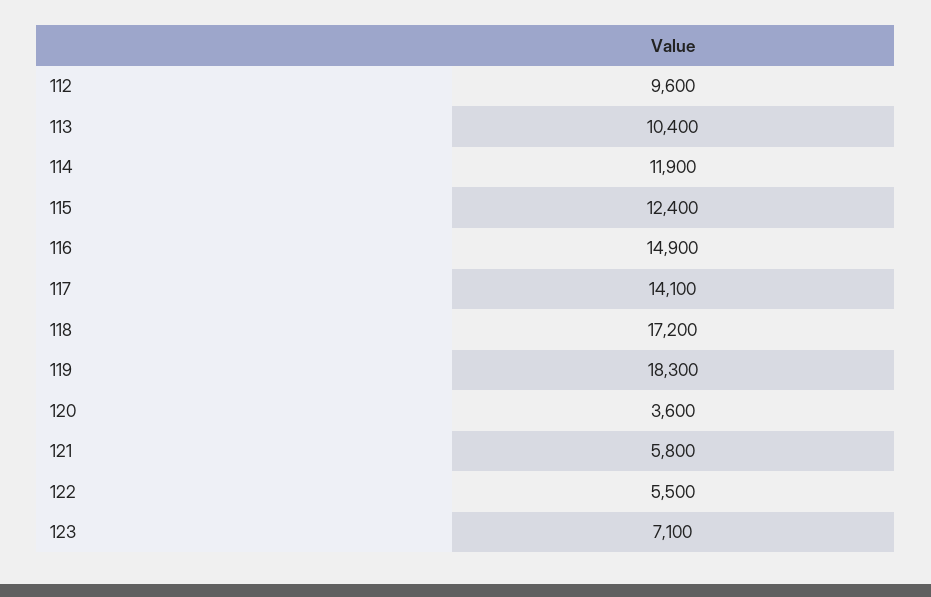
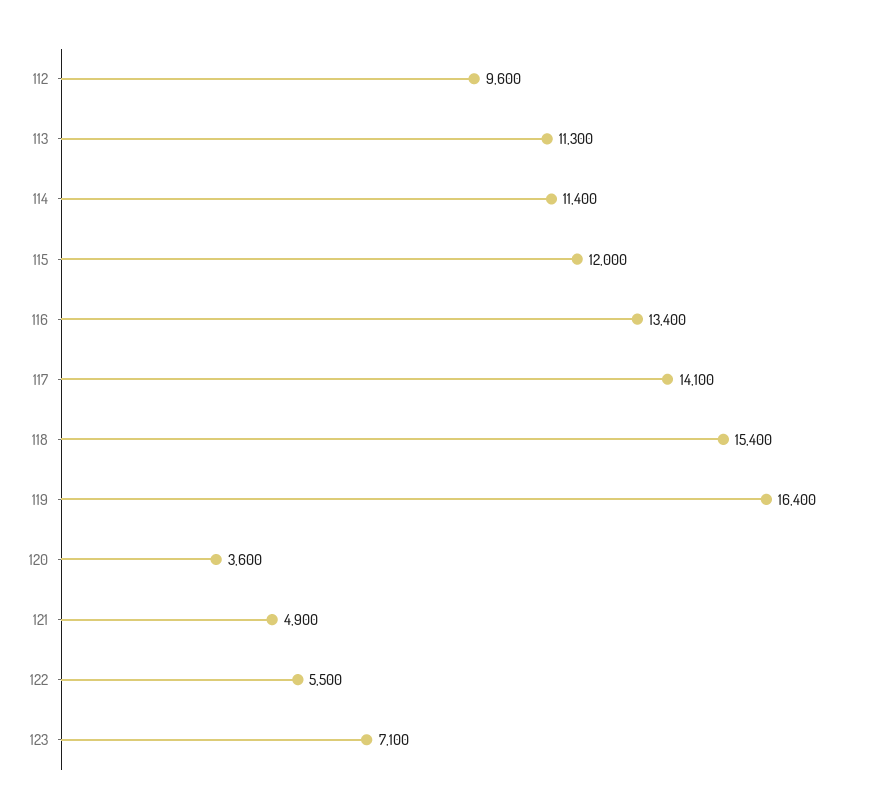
113: 10400 -> 11300
114: 11900 -> 11400
115: 12400 -> 12000
116: 14900 -> 13400
118: 17200 -> 15400
119: 18300 -> 16400
121: 5800 -> 4900

